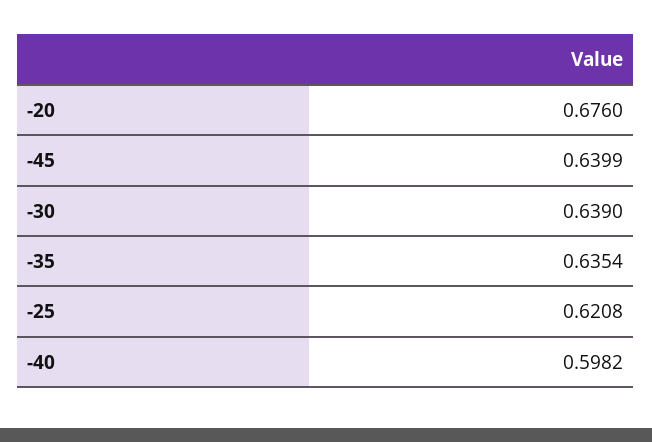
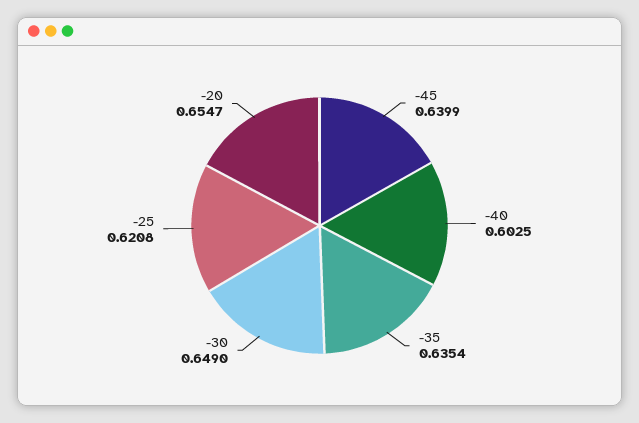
-20: 0.676 -> 0.6547
-30: 0.639 -> 0.649
-40: 0.5982 -> 0.6025

